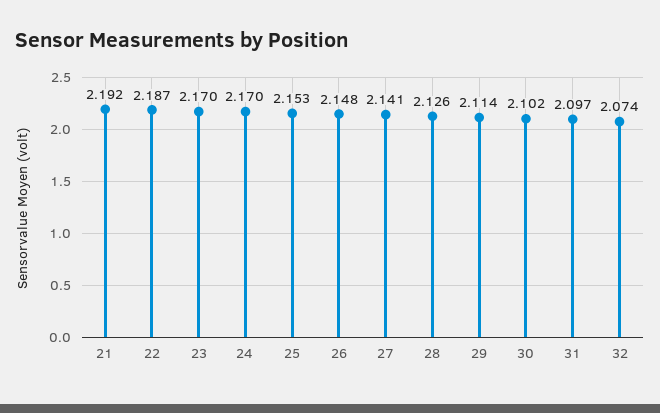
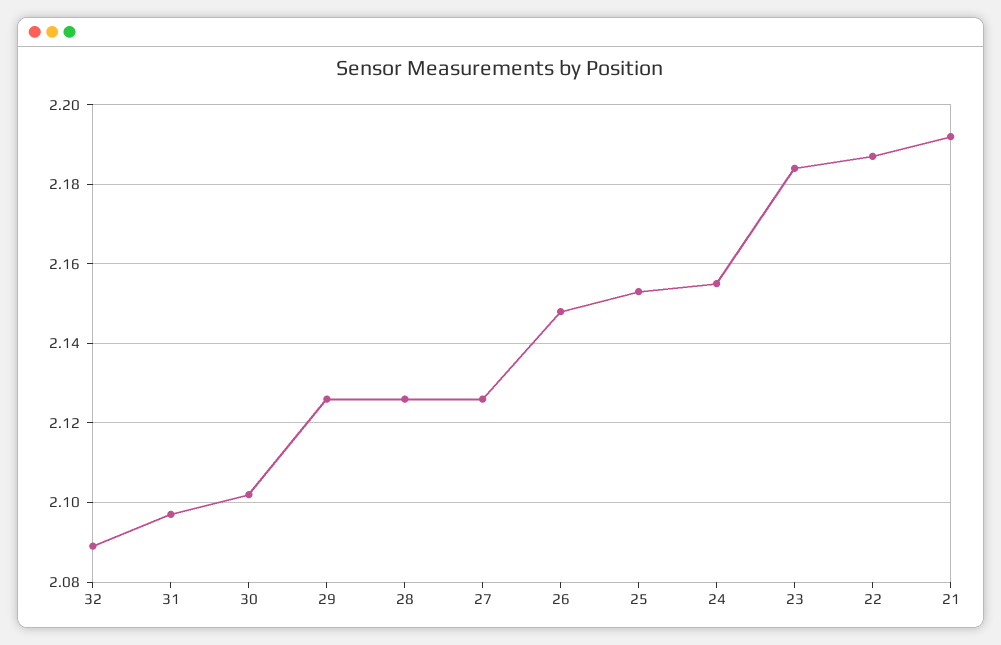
23: 2.17 -> 2.185
24: 2.17 -> 2.155
27: 2.141 -> 2.125
29: 2.114 -> 2.125
32: 2.074 -> 2.09

